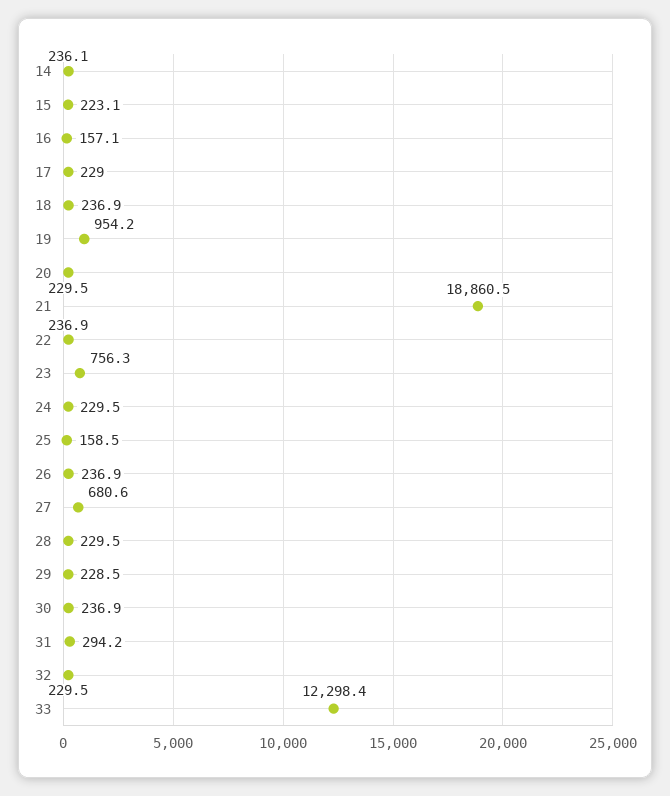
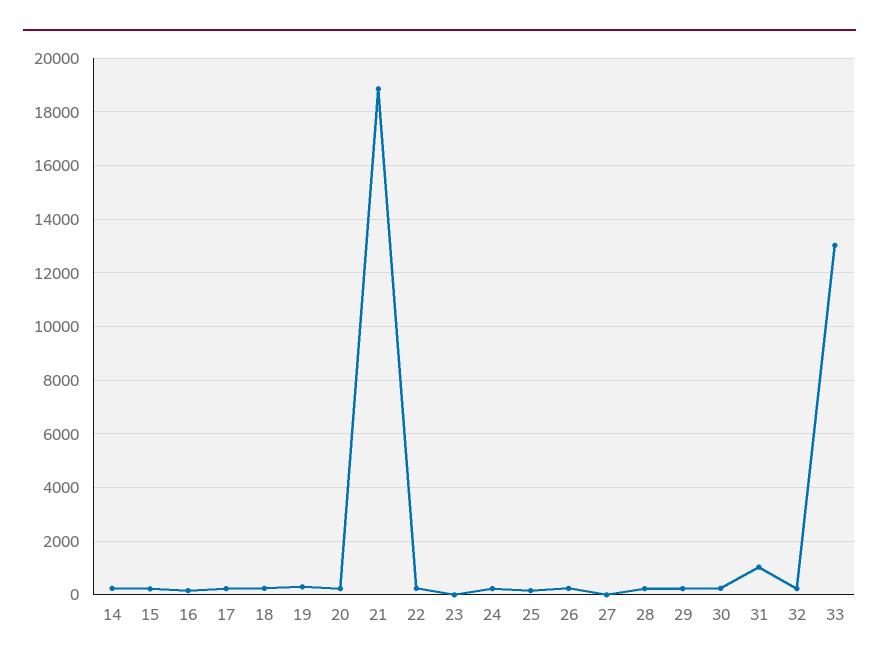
19: 954.2 -> 250
23: 756.3 -> 0
27: 680.6 -> 0
31: 294.2 -> 1000
33: 12298.4 -> 13000

